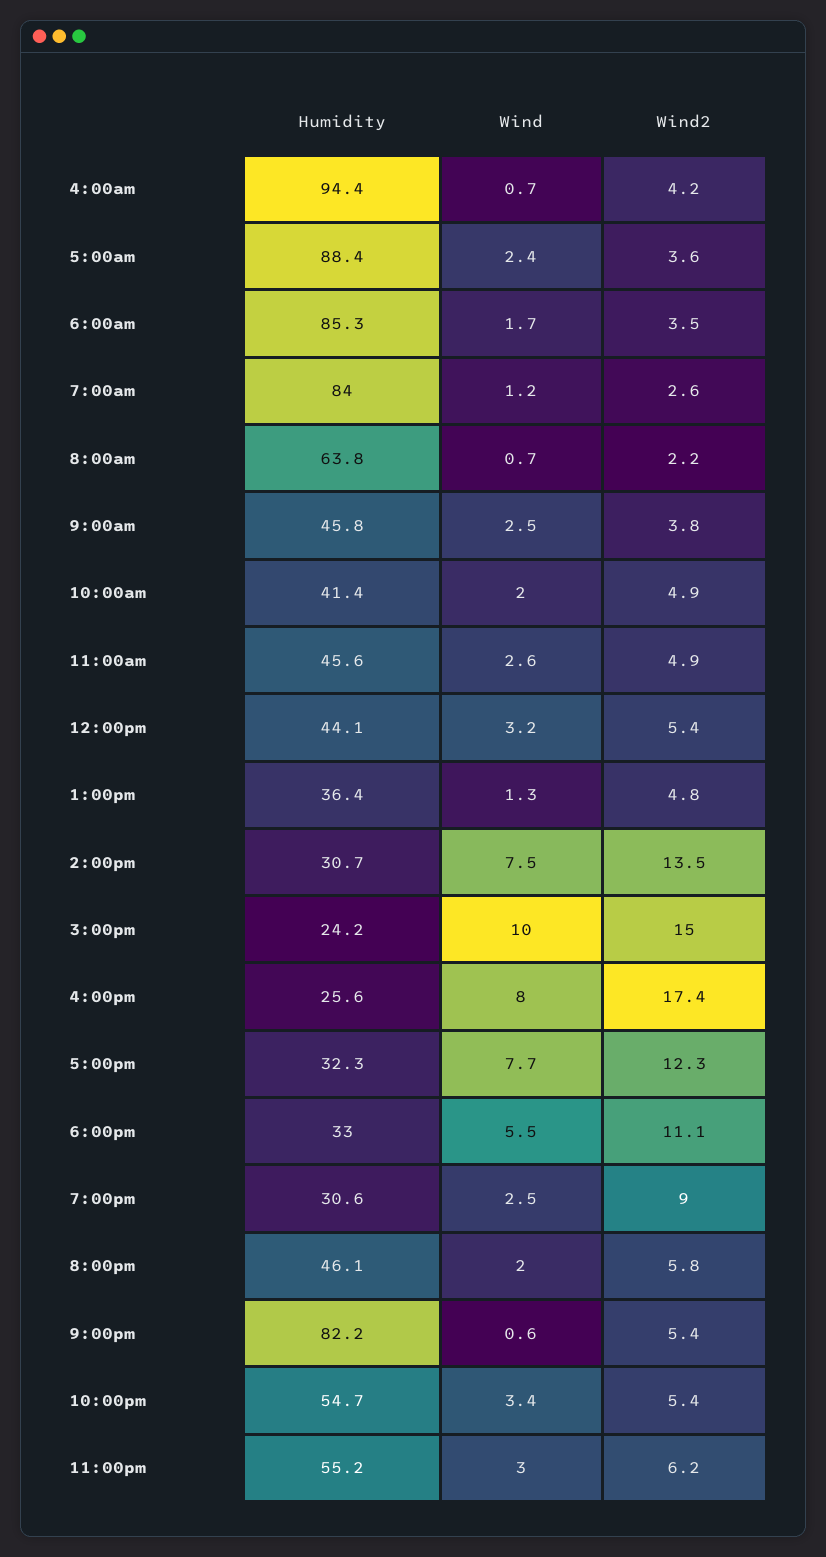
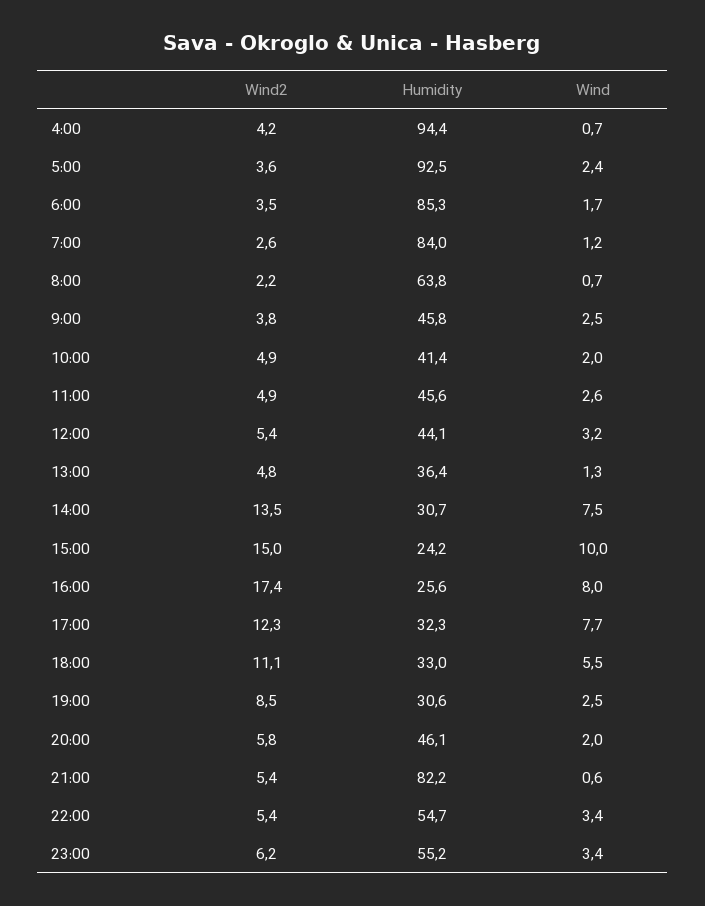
Humidity, 5:00am: 88.4 -> 92.5
Wind2, 7:00pm: 9 -> 8.5
Wind, 11:00pm: 3 -> 3.4

